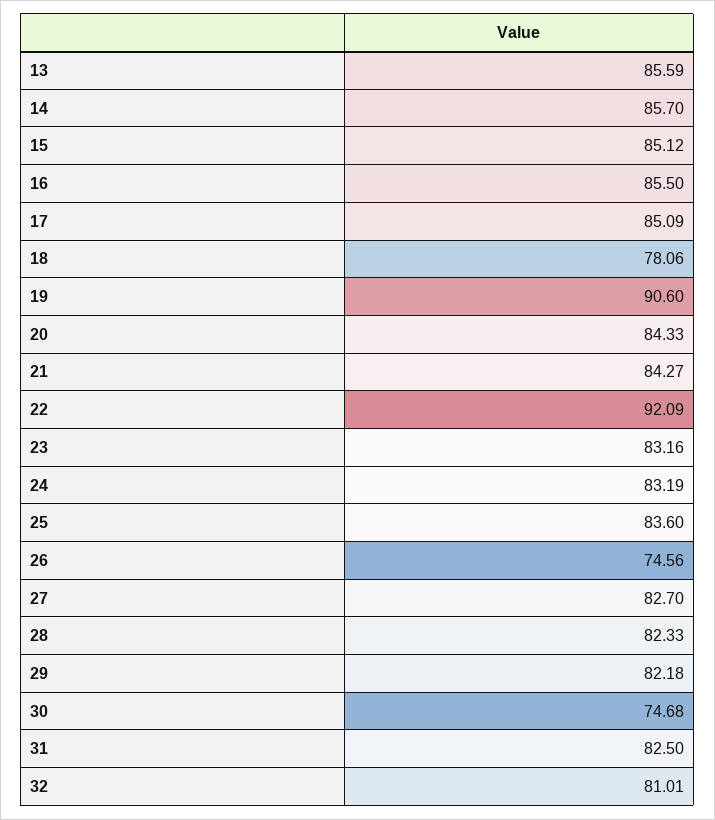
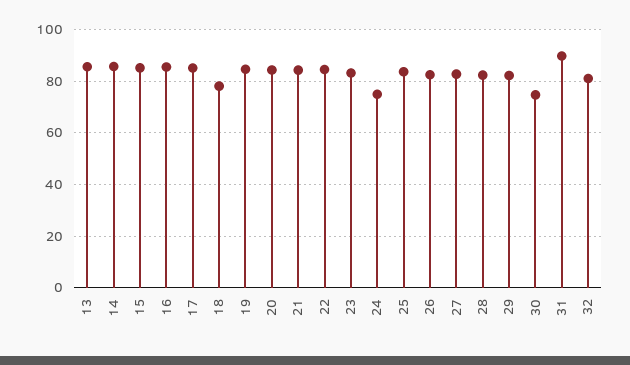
19: 90.6 -> 85
22: 92.09 -> 85
24: 83.19 -> 75
26: 74.56 -> 82.5
31: 82.5 -> 90

